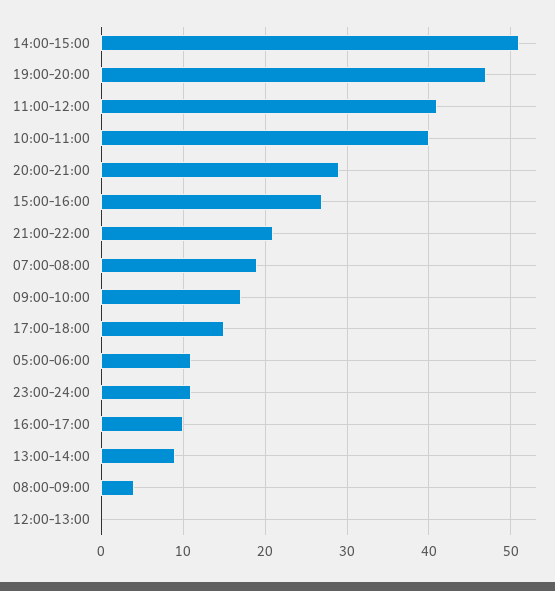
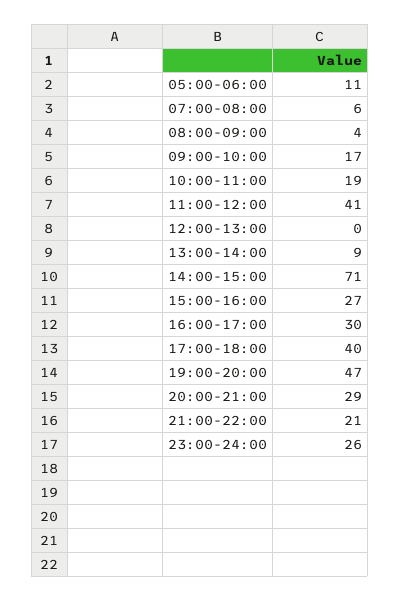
14:00-15:00: 51 -> 71
10:00-11:00: 40 -> 19
07:00-08:00: 19 -> 6
17:00-18:00: 15 -> 40
23:00-24:00: 11 -> 26
16:00-17:00: 10 -> 30

